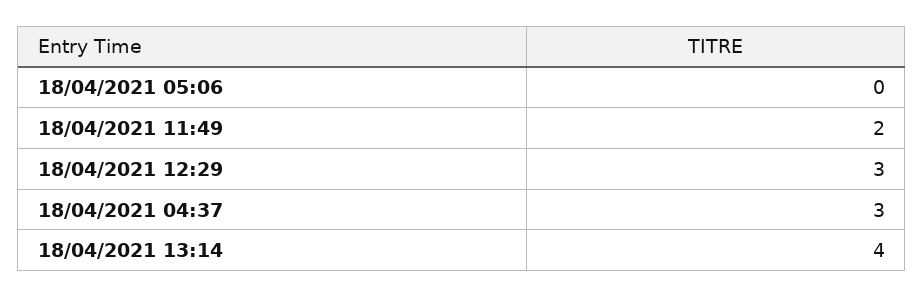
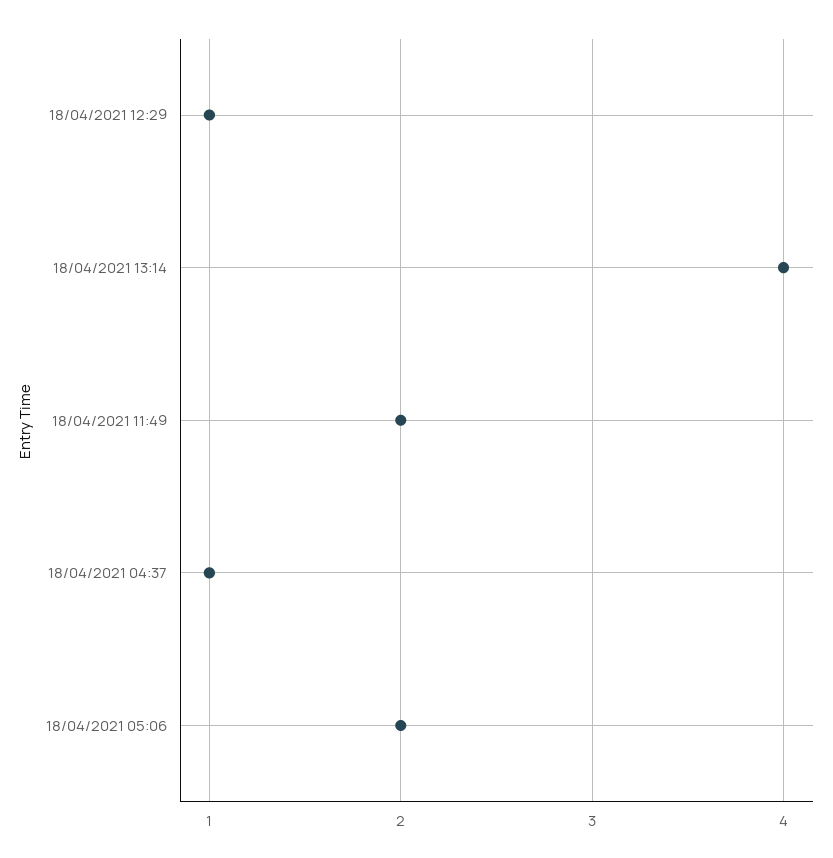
18/04/2021 05:06: 0 -> 2
18/04/2021 12:29: 3 -> 1
18/04/2021 04:37: 3 -> 1

